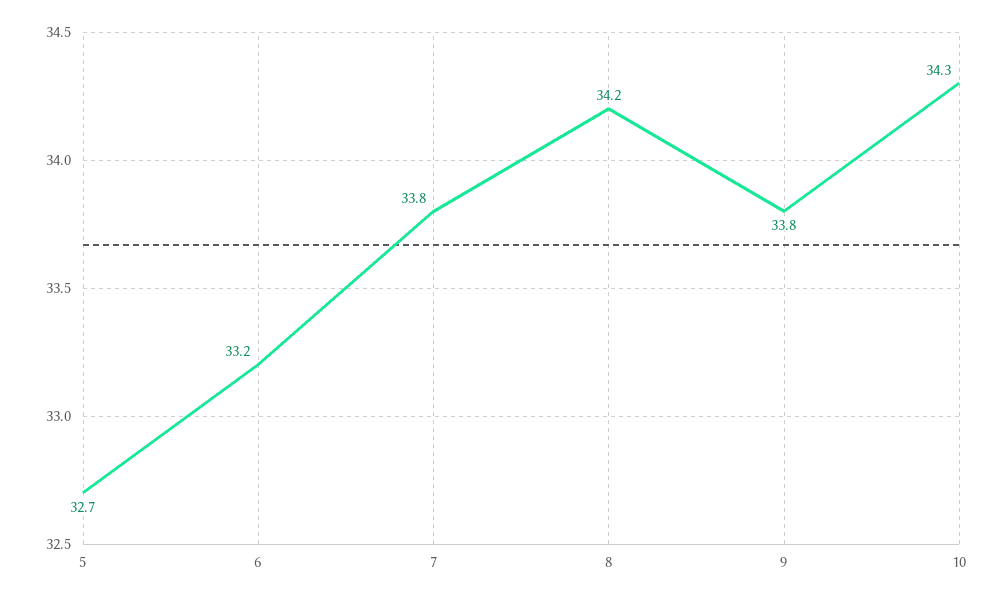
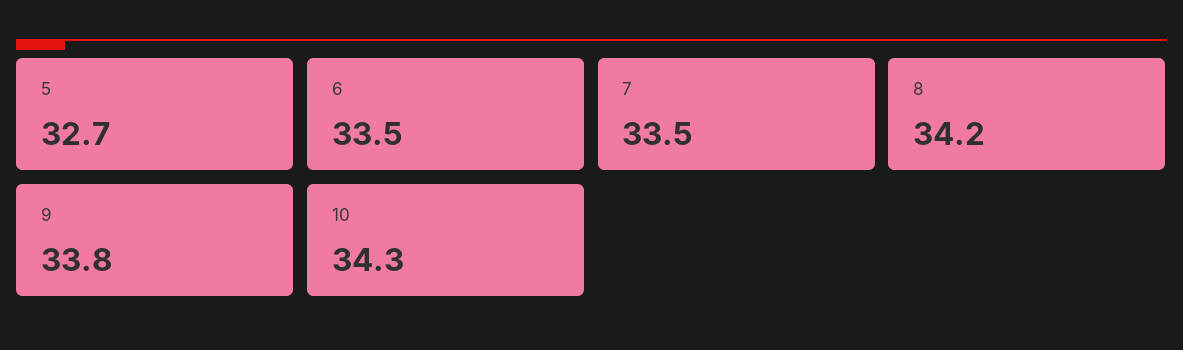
6: 33.2 -> 33.5
7: 33.8 -> 33.5

